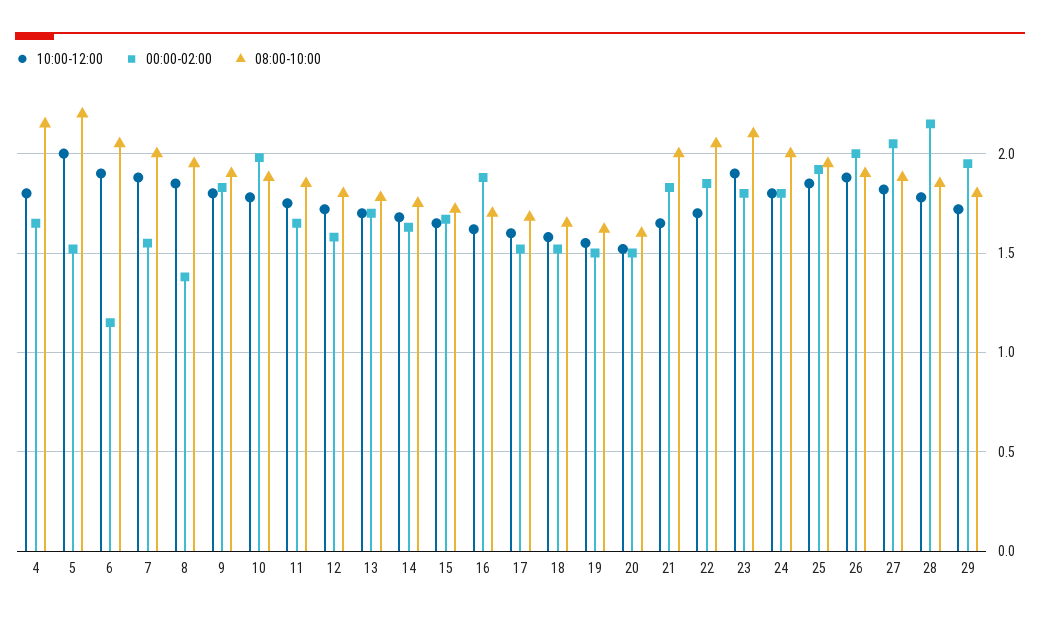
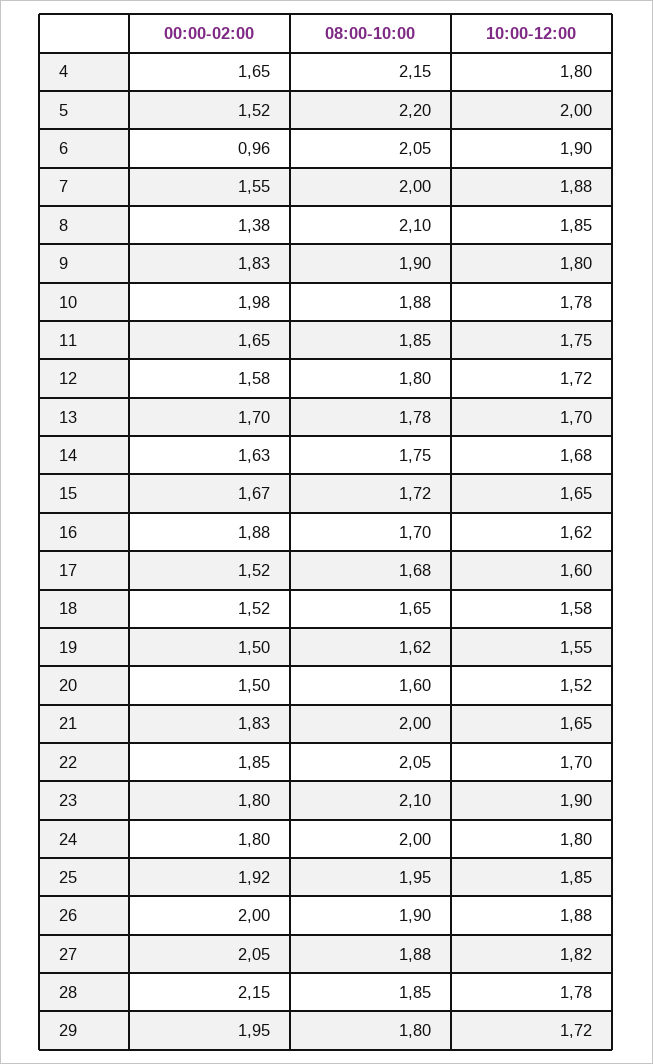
00:00-02:00, 6: 1.15 -> 0.96
08:00-10:00, 8: 1.95 -> 2.1

